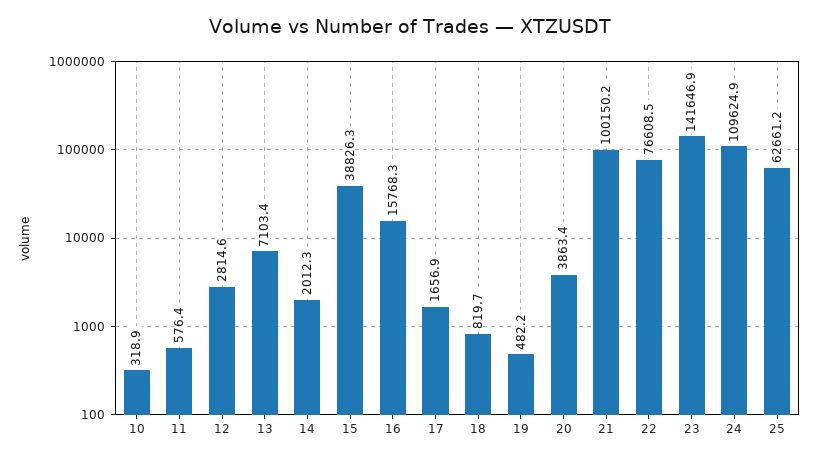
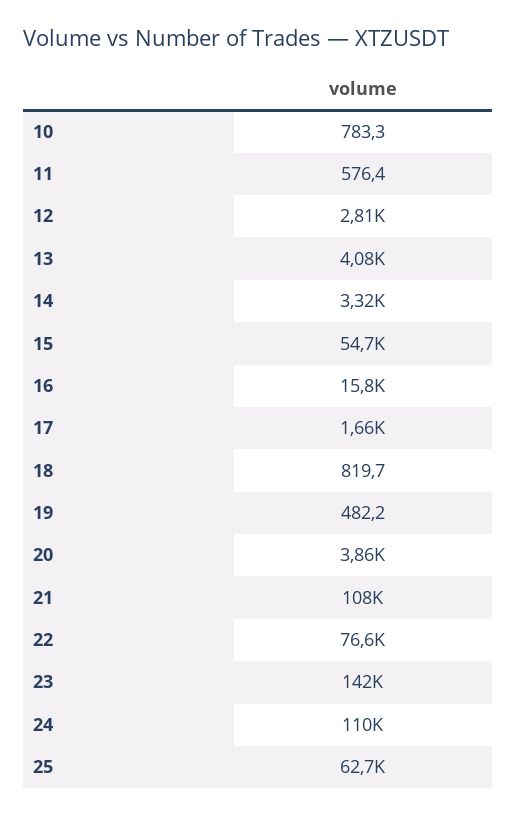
10: 318.9 -> 783.3
13: 7103.4 -> 4080
14: 2012.3 -> 3320
15: 38826.3 -> 54700
21: 100150.2 -> 108000

